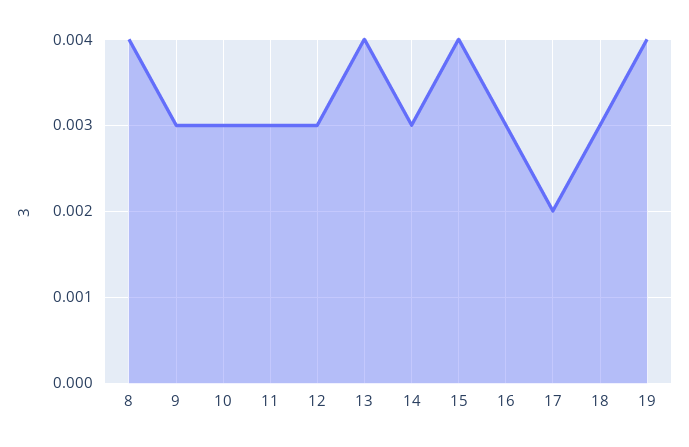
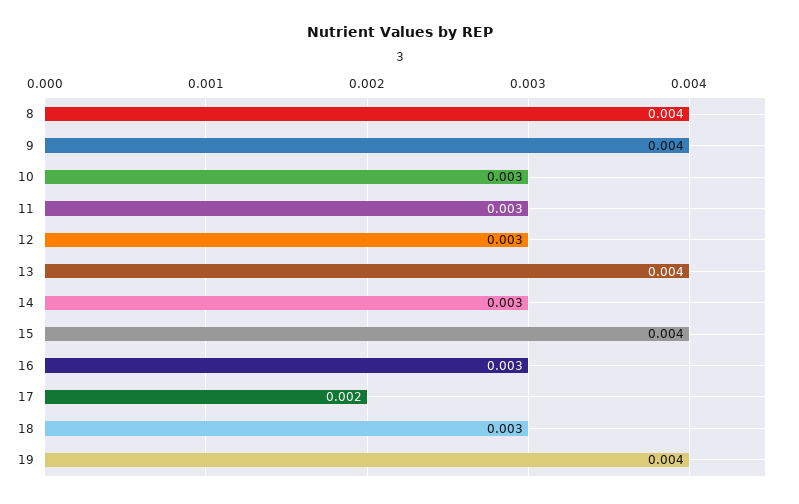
9: 0.003 -> 0.004

